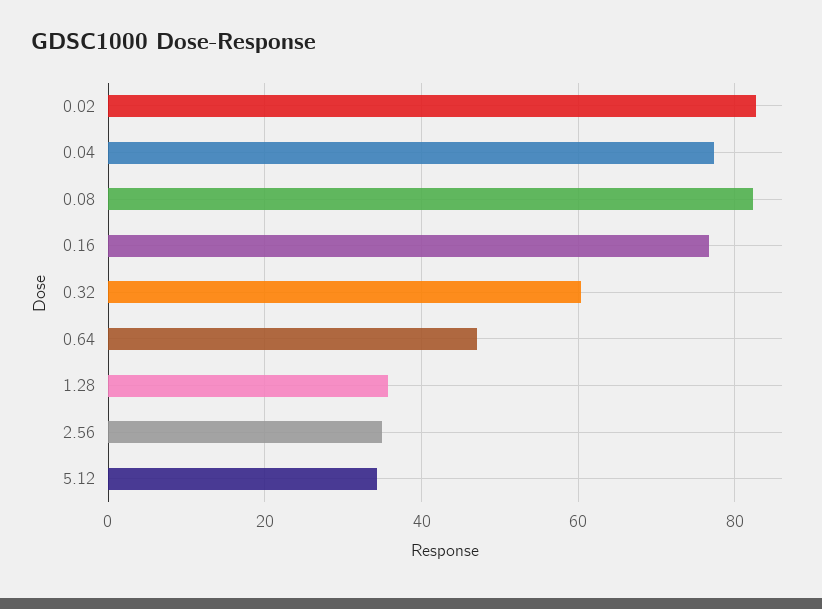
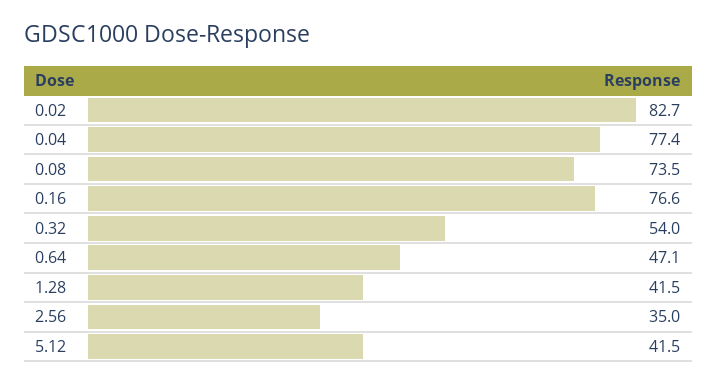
0.08: 82 -> 73.5
0.32: 60 -> 54
1.28: 36 -> 41.5
5.12: 34 -> 41.5

